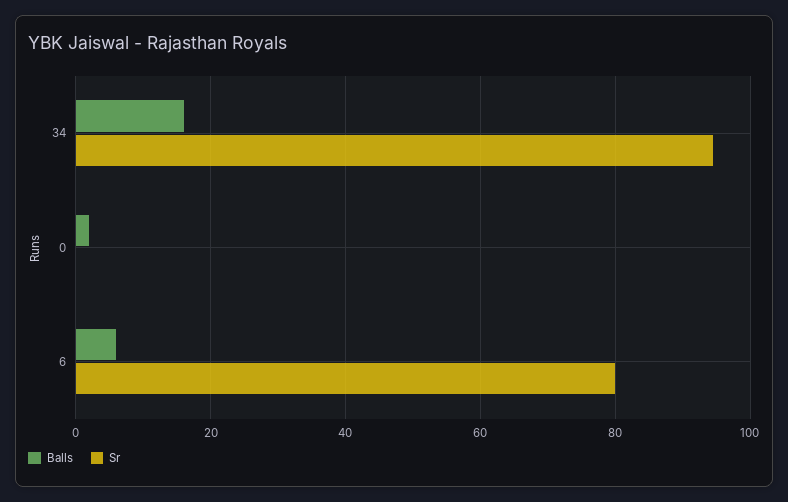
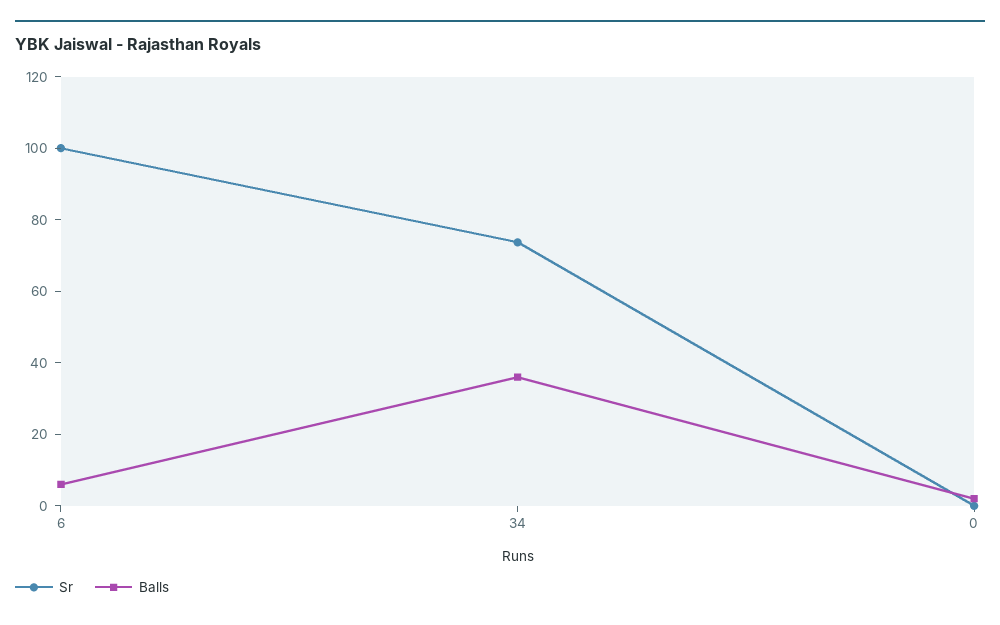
Balls, 34: 16 -> 35
Sr, 34: 94 -> 75
Sr, 6: 80 -> 100

